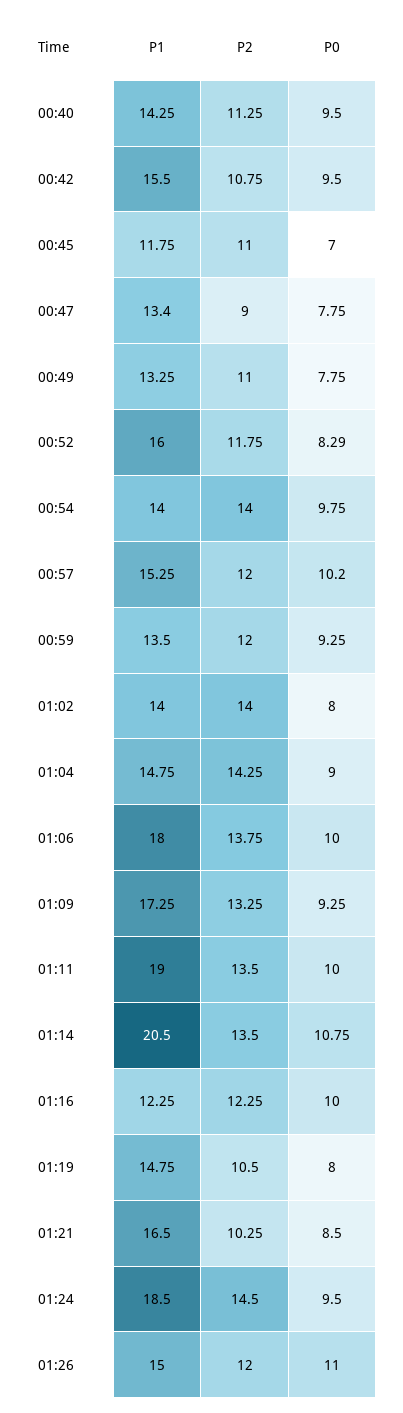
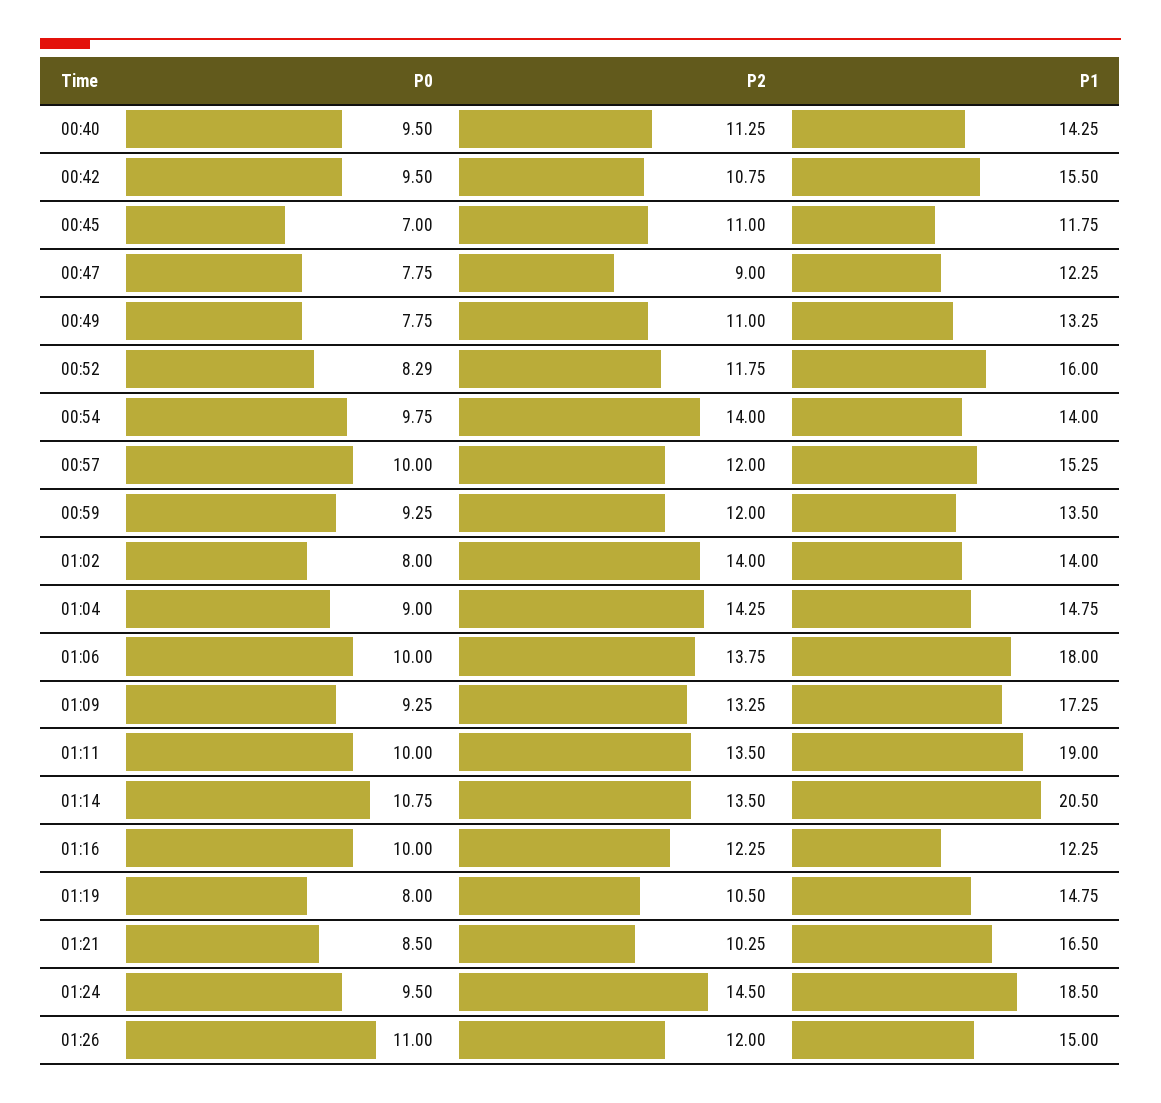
P1, 00:47: 13.4 -> 12.25
P0, 00:57: 10.2 -> 10

